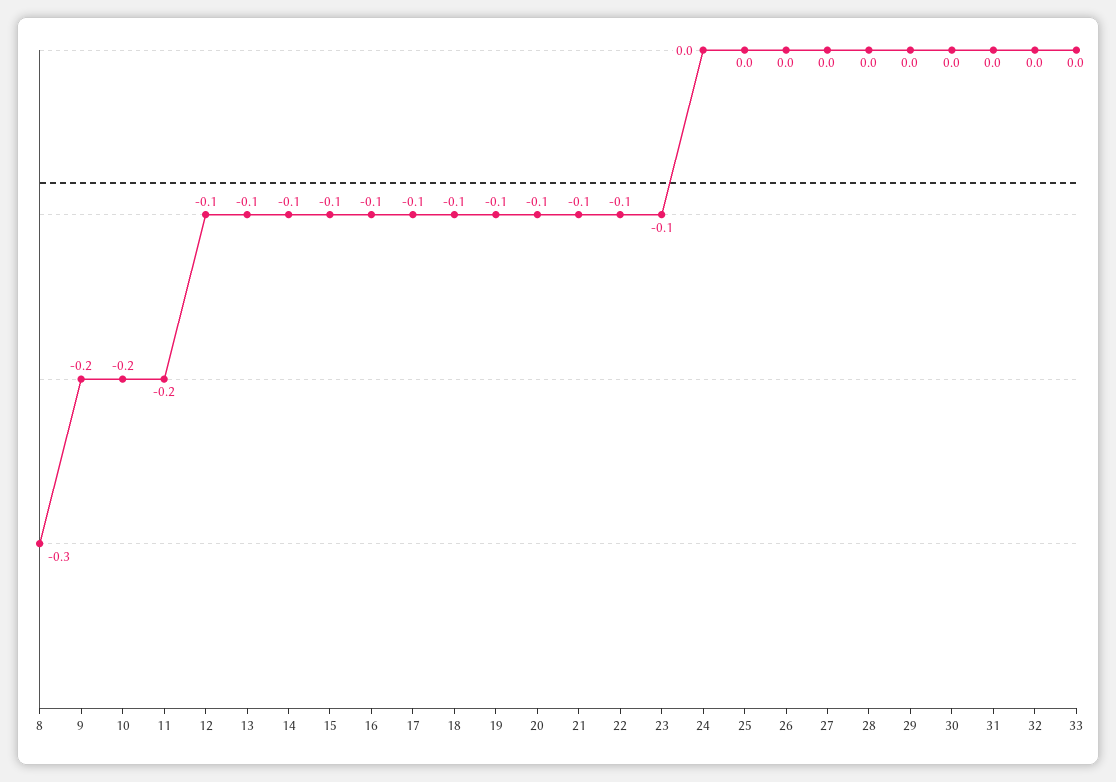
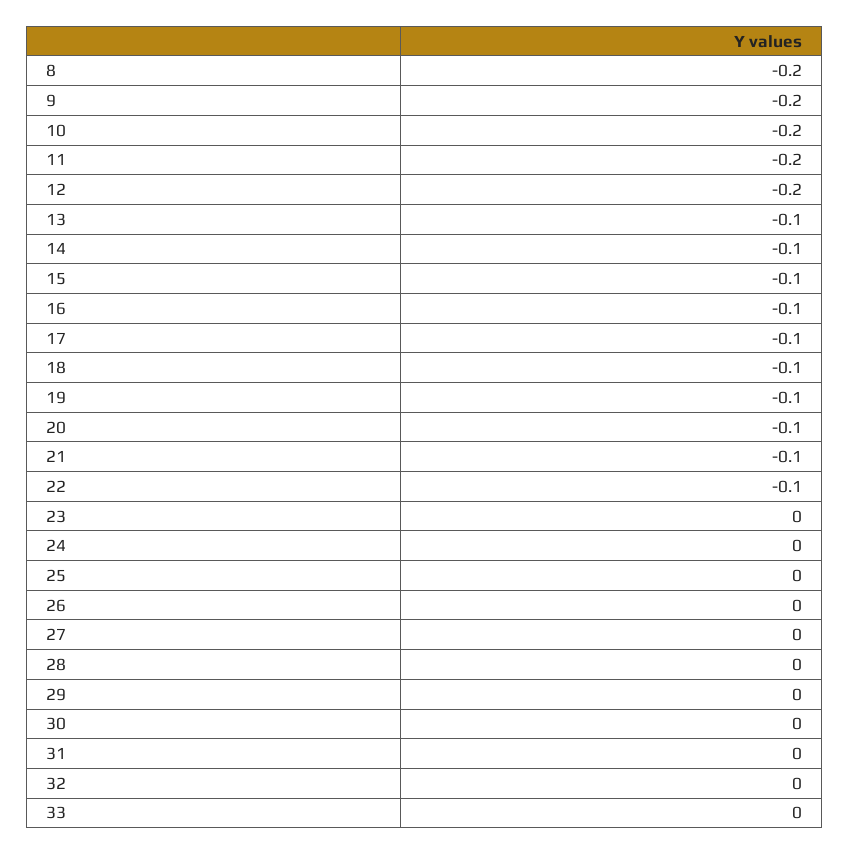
8: -0.3 -> -0.2
12: -0.1 -> -0.2
23: -0.1 -> 0

